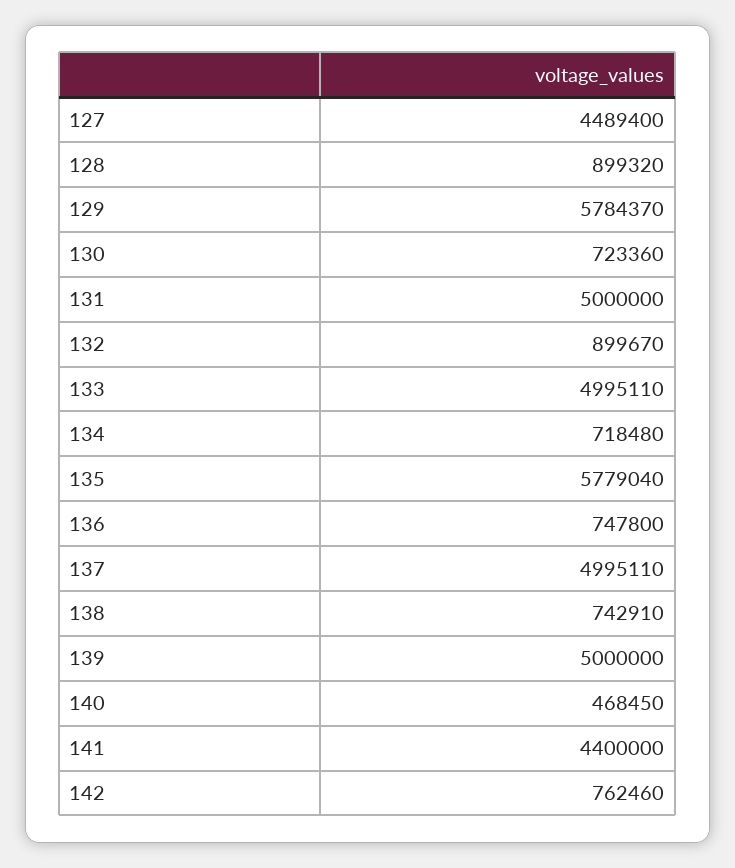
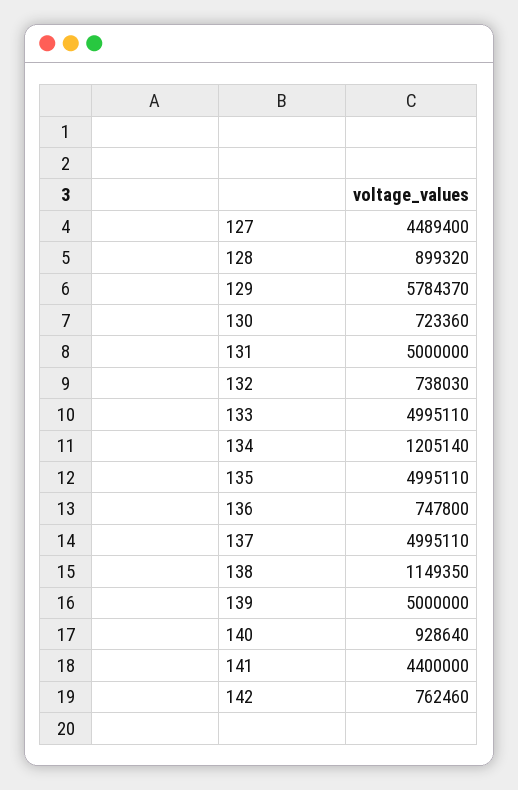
132: 899670 -> 738030
134: 718480 -> 1205140
135: 5779040 -> 4995110
138: 742910 -> 1149350
140: 468450 -> 928640

